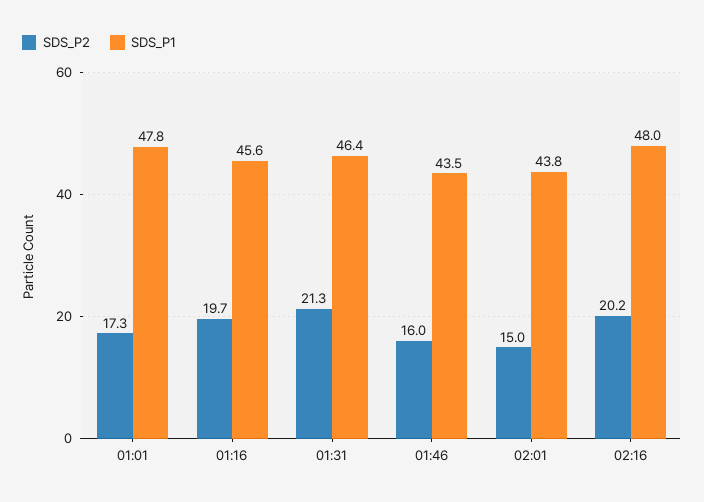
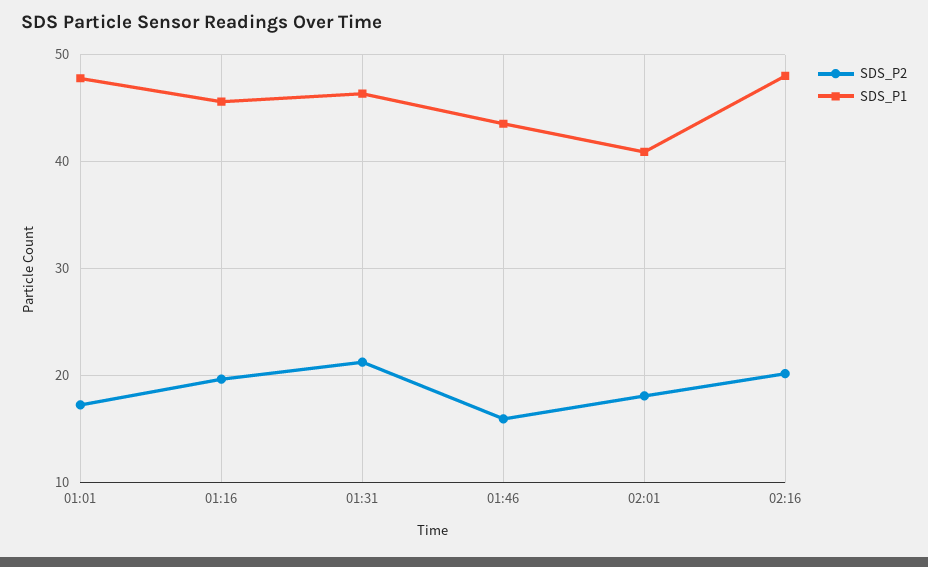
SDS_P2, 02:01: 15 -> 18
SDS_P1, 02:01: 43.8 -> 41

